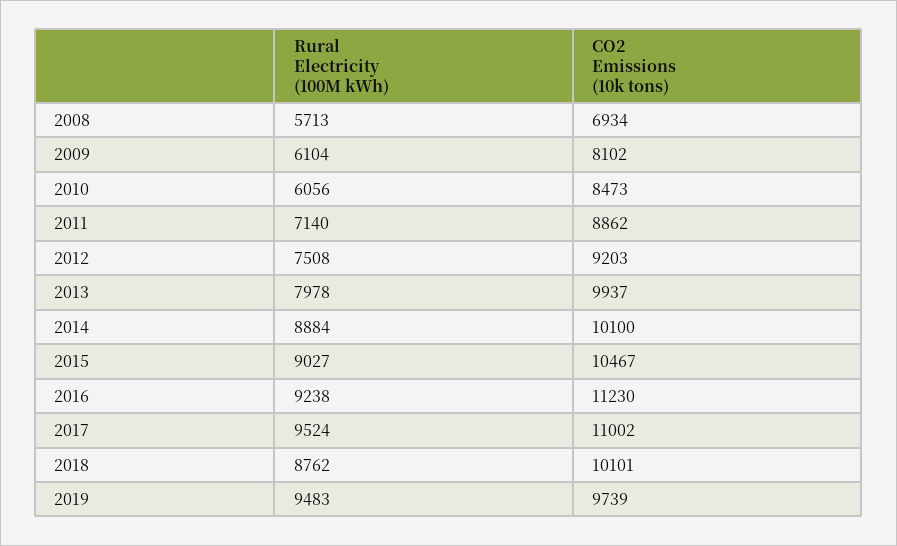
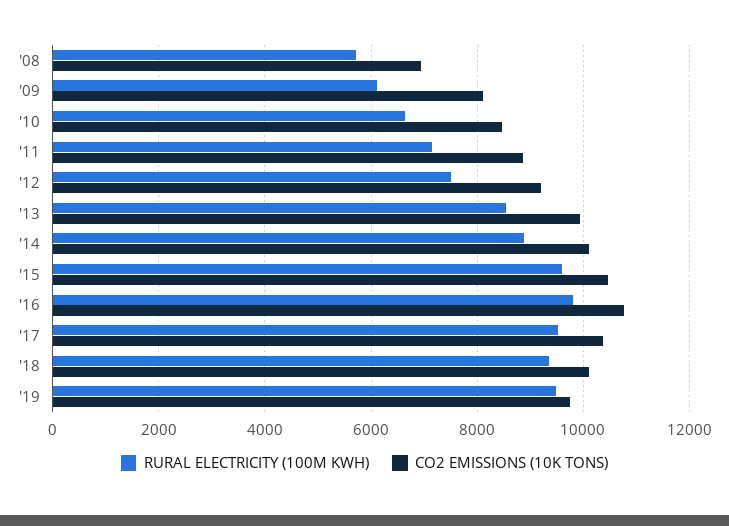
Rural Electricity (100M kWh), 2010: 6056 -> 6600
Rural Electricity (100M kWh), 2013: 7978 -> 8600
Rural Electricity (100M kWh), 2015: 9027 -> 9600
Rural Electricity (100M kWh), 2016: 9238 -> 9800
CO2 Emissions (10k tons), 2016: 11230 -> 10800
CO2 Emissions (10k tons), 2017: 11002 -> 10400
Rural Electricity (100M kWh), 2018: 8762 -> 9400

